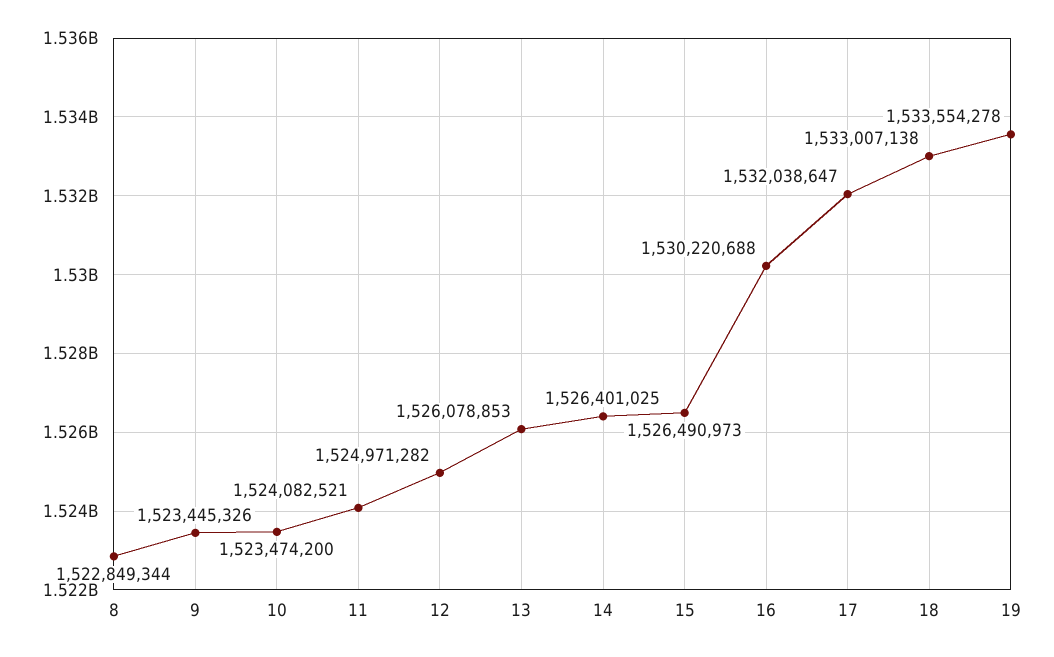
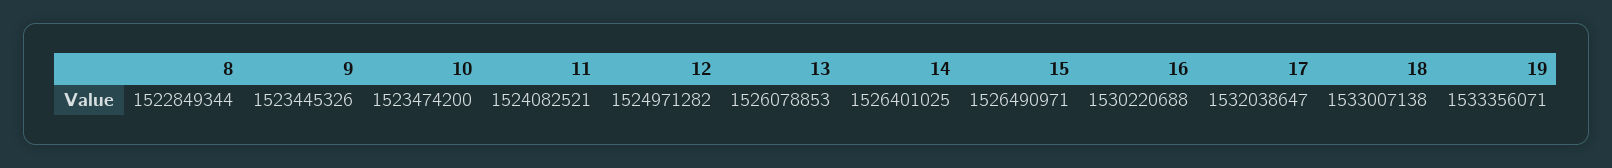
15: 1526490973 -> 1526490971
19: 1533554278 -> 1533356071

